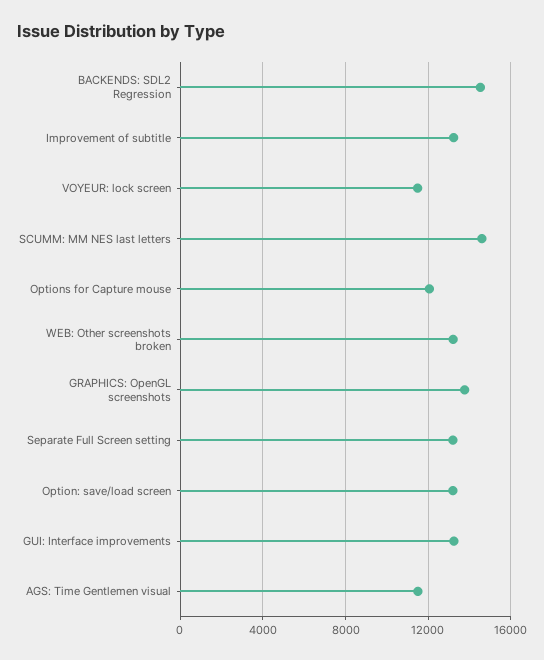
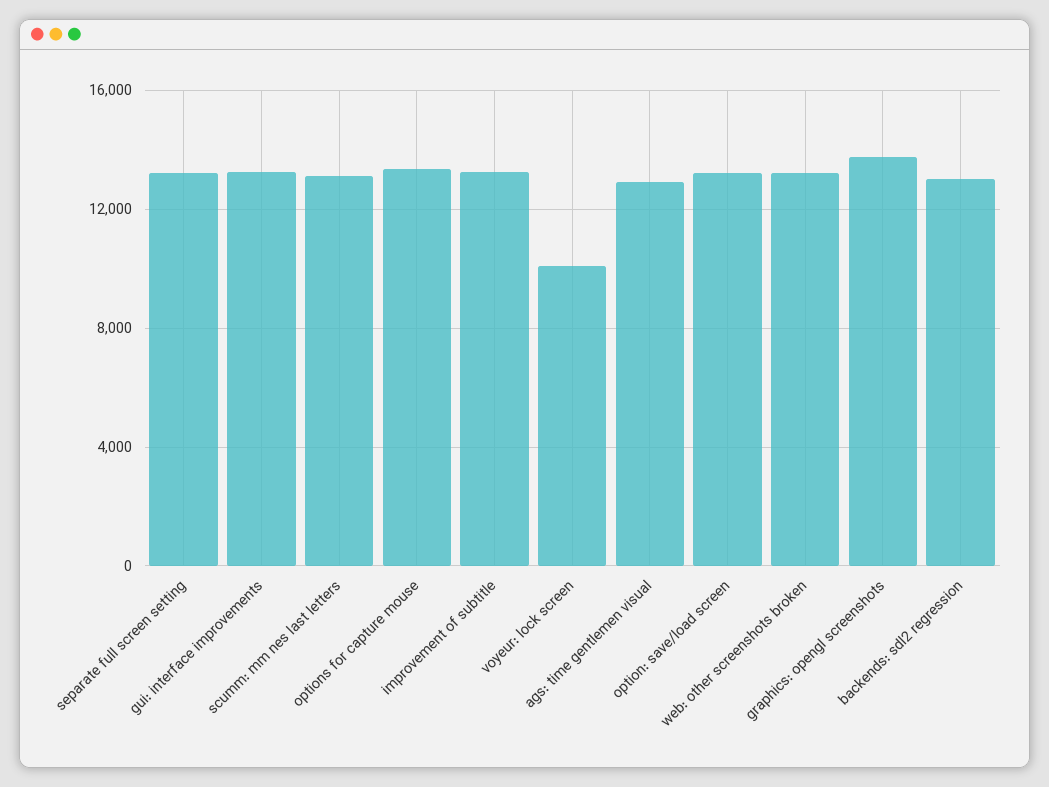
BACKENDS: SDL2 Regression: 14500 -> 13000
VOYEUR: lock screen: 11500 -> 10000
SCUMM: MM NES last letters: 14500 -> 13000
Options for Capture mouse: 12000 -> 13500
AGS: Time Gentlemen visual: 11500 -> 13000

